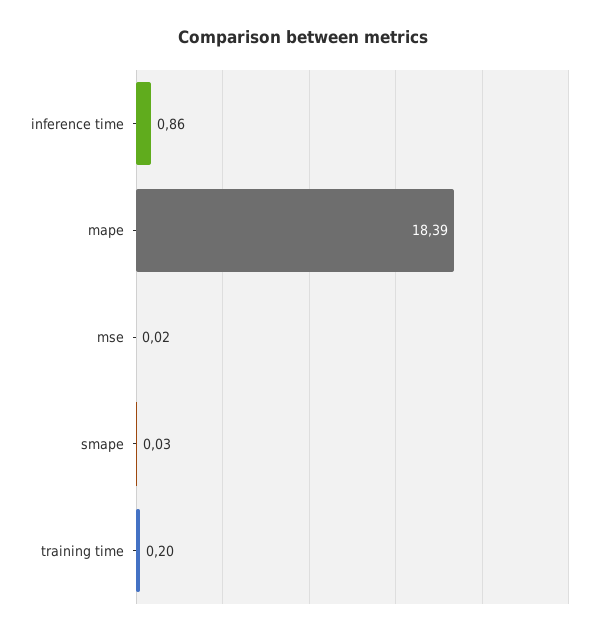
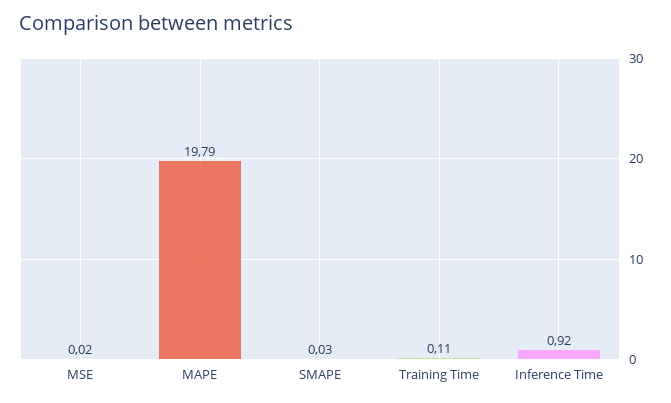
inference time: 0.86 -> 0.92
mape: 18.39 -> 19.79
training time: 0.2 -> 0.11

